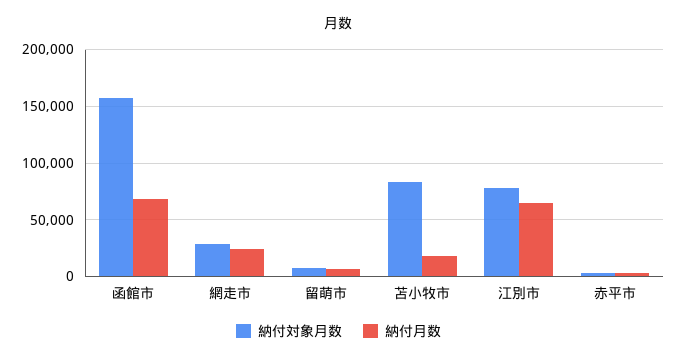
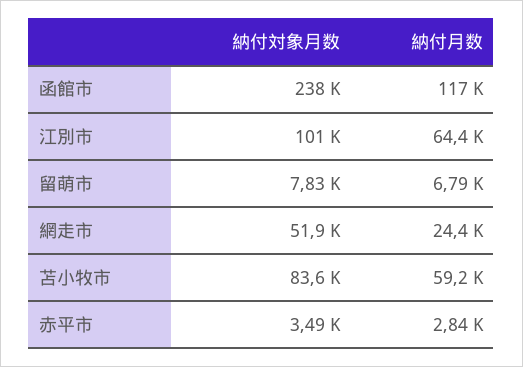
納付対象月数, 函館市: 160000 -> 238000
納付月数, 函館市: 70000 -> 117000
納付対象月数, 網走市: 30000 -> 51900
納付月数, 苫小牧市: 20000 -> 59200
納付対象月数, 江別市: 80000 -> 101000

